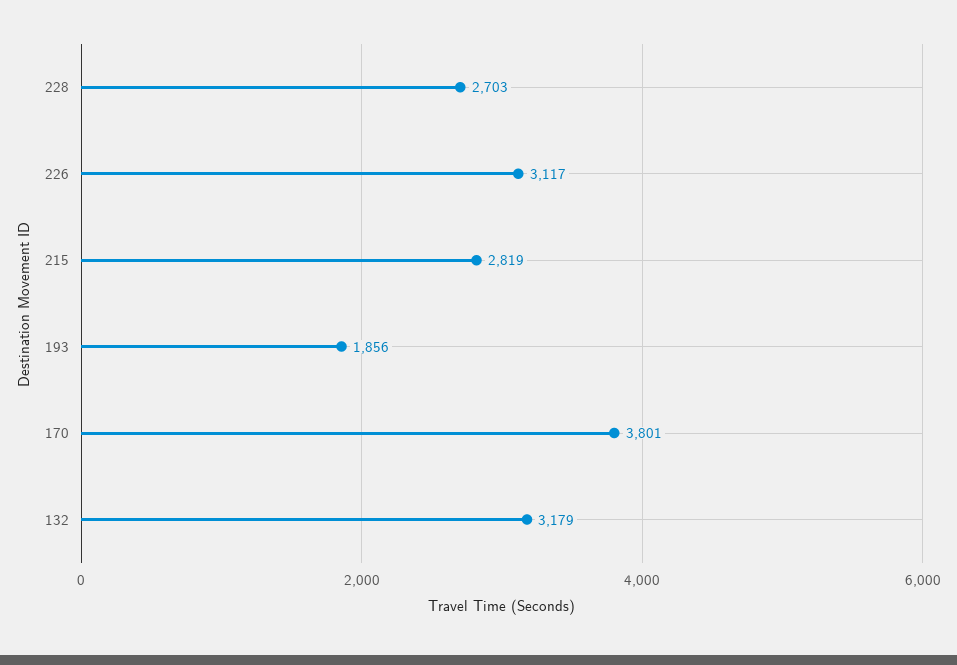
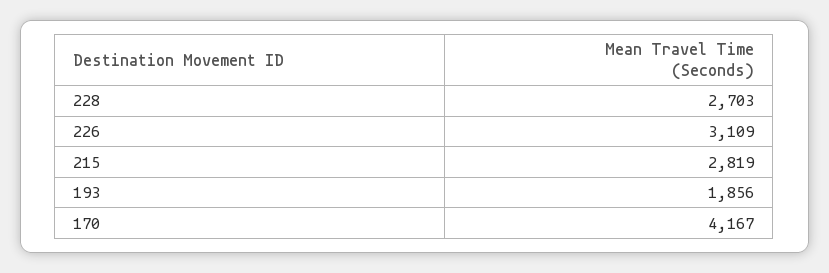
226: 3117 -> 3109
170: 3801 -> 4167
132: 3179 -> none

